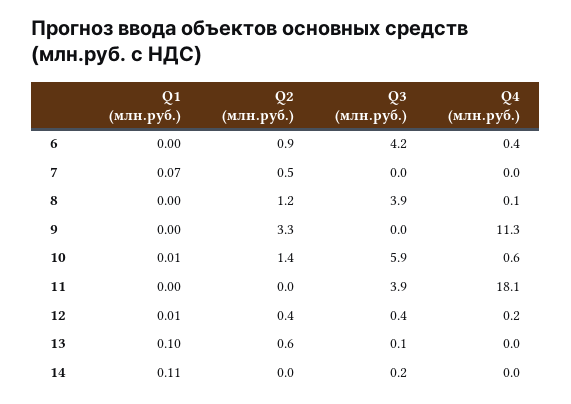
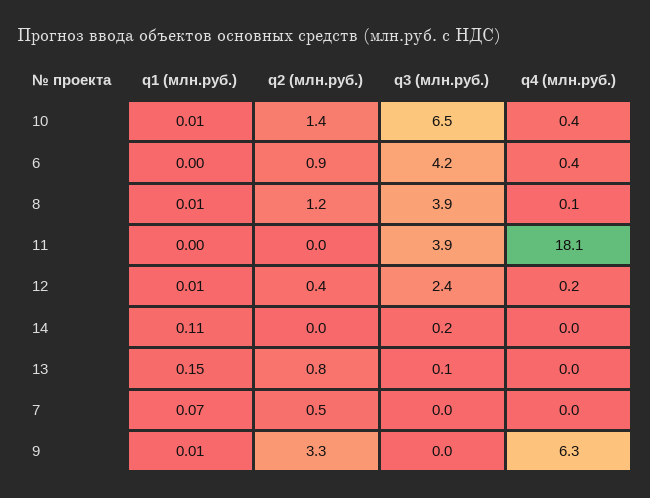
Q1 (млн.руб.), 8: 0 -> 0.01
Q1 (млн.руб.), 9: 0 -> 0.01
Q4 (млн.руб.), 9: 11.3 -> 6.3
Q3 (млн.руб.), 10: 5.9 -> 6.5
Q4 (млн.руб.), 10: 0.6 -> 0.4
Q3 (млн.руб.), 12: 0.4 -> 2.4
Q1 (млн.руб.), 13: 0.1 -> 0.15
Q2 (млн.руб.), 13: 0.6 -> 0.8

